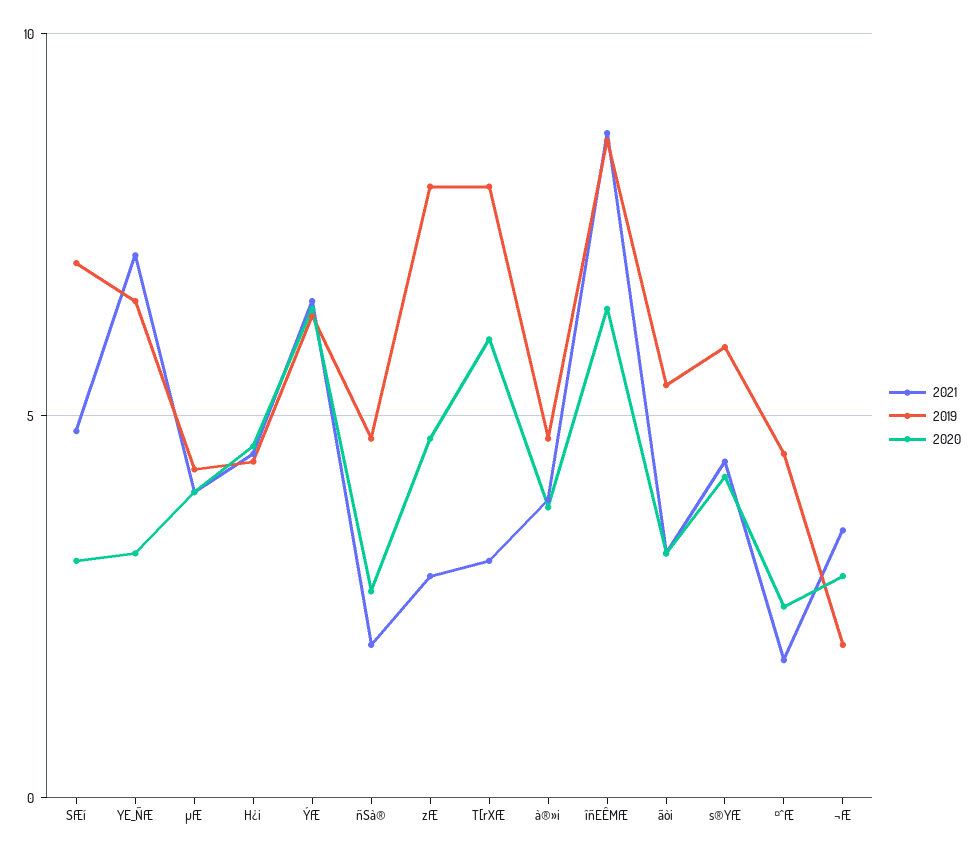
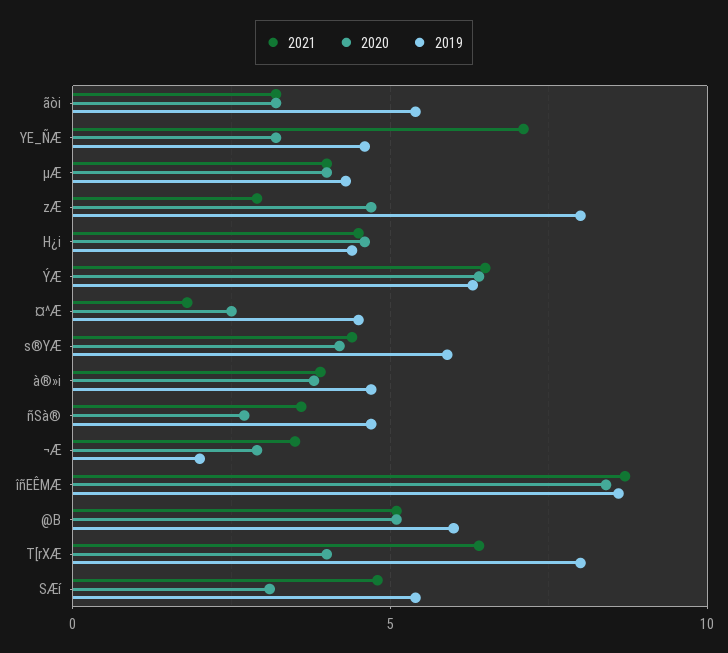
2019, SÆí: 7 -> 5.5
2019, YE_ÑÆ: 6.5 -> 4.5
2021, ñSà®: 2 -> 3.5
2021, T[rXÆ: 3 -> 6.5
2020, T[rXÆ: 6 -> 4
2020, îñEÊMÆ: 6.5 -> 8.5
2021, @B: none -> 5
2020, @B: none -> 5
2019, @B: none -> 6

